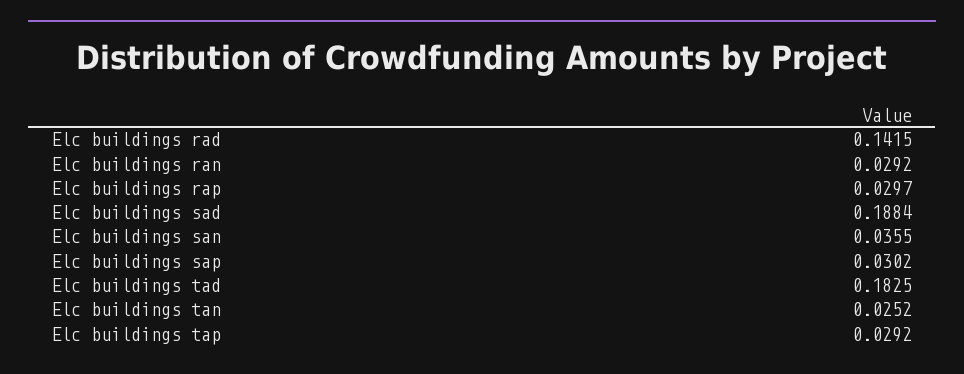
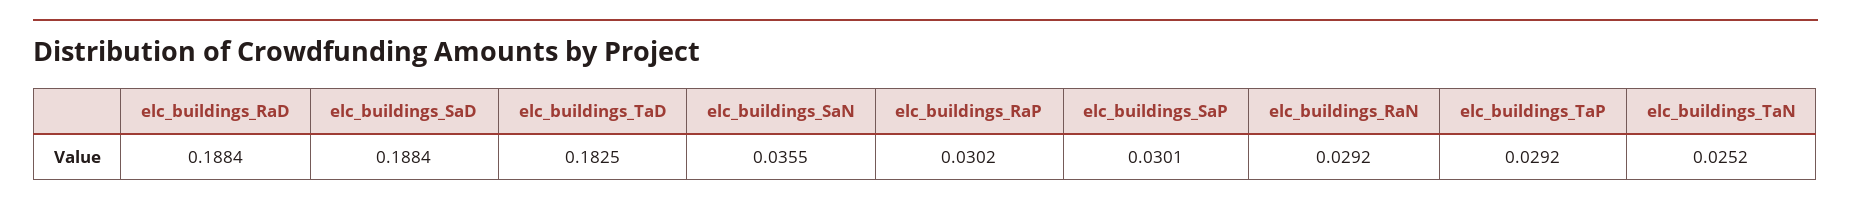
Elc buildings rad: 0.1415 -> 0.1884
Elc buildings rap: 0.0297 -> 0.0302
Elc buildings sap: 0.0302 -> 0.0301

